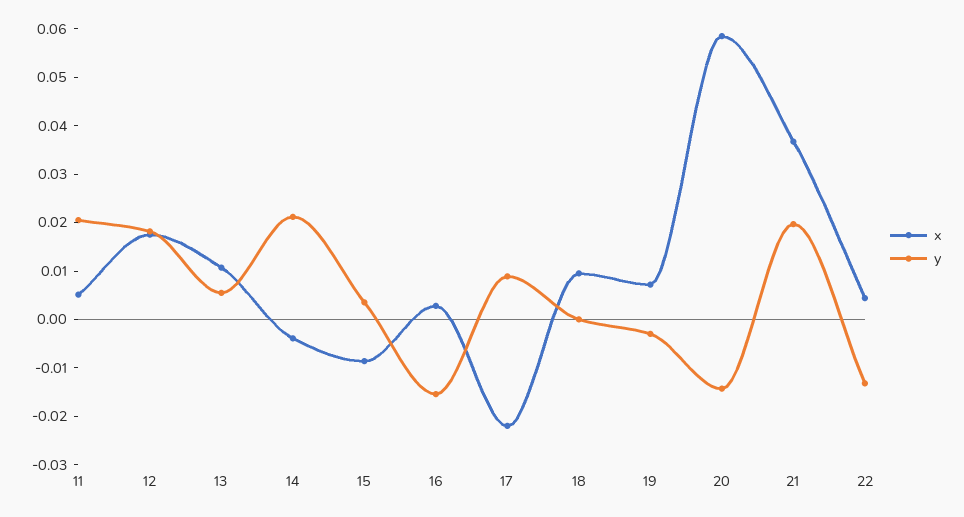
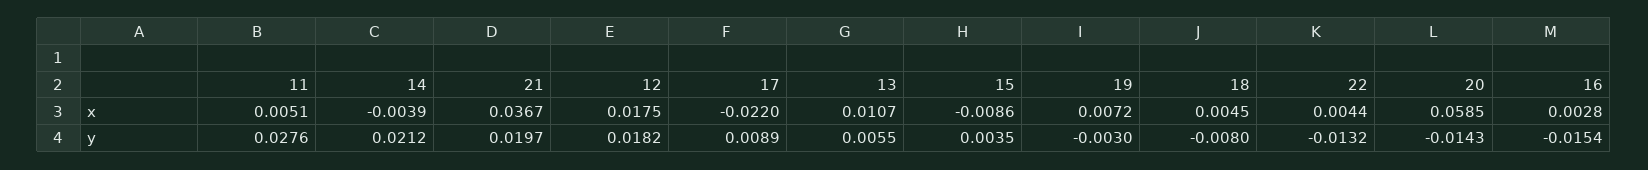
y, 11: 0.02 -> 0.0276
x, 18: 0.01 -> 0.0045
y, 18: 0 -> -0.008

